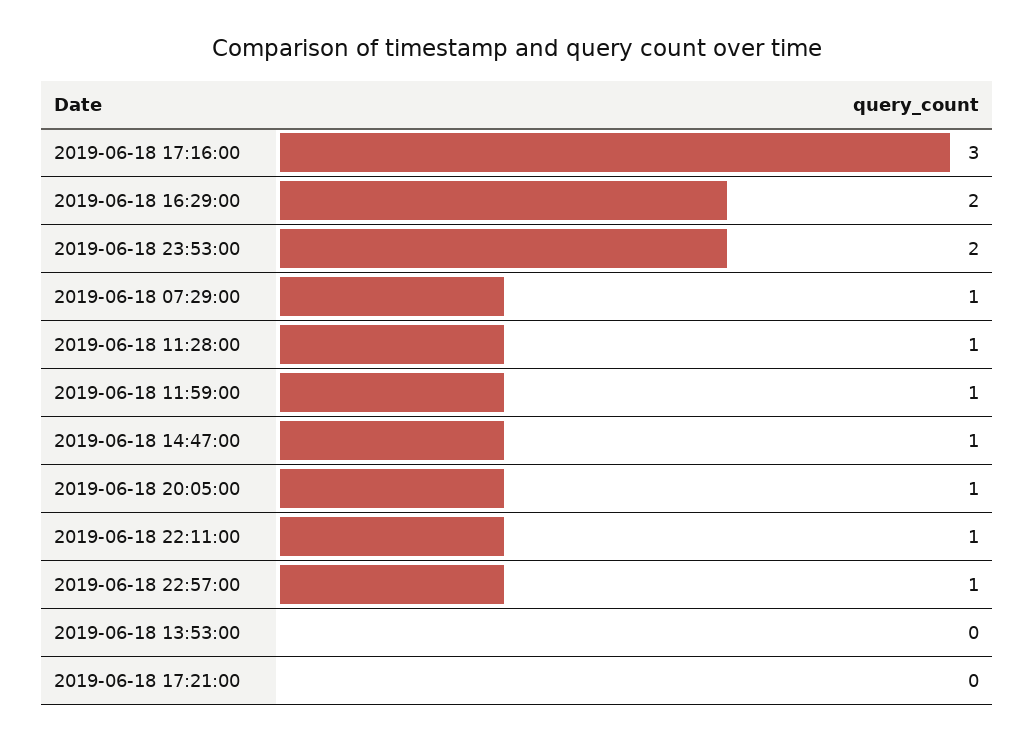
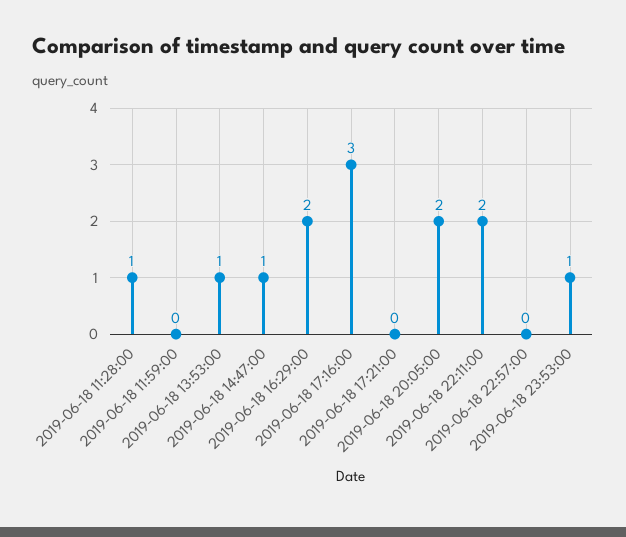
2019-06-18 23:53:00: 2 -> 1
2019-06-18 07:29:00: 1 -> none
2019-06-18 11:59:00: 1 -> 0
2019-06-18 20:05:00: 1 -> 2
2019-06-18 22:11:00: 1 -> 2
2019-06-18 22:57:00: 1 -> 0
2019-06-18 13:53:00: 0 -> 1

